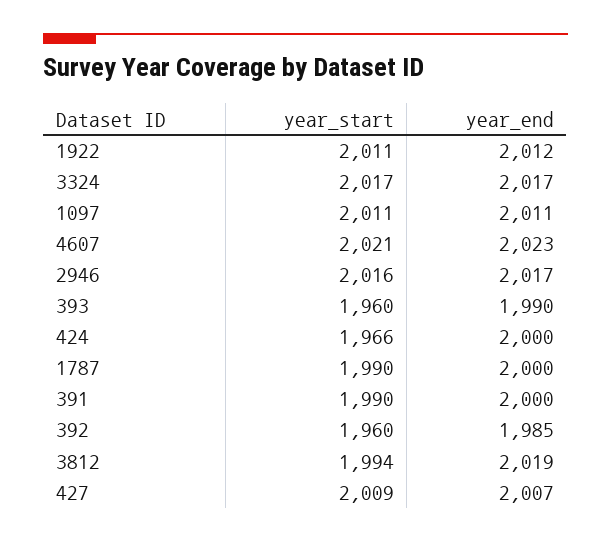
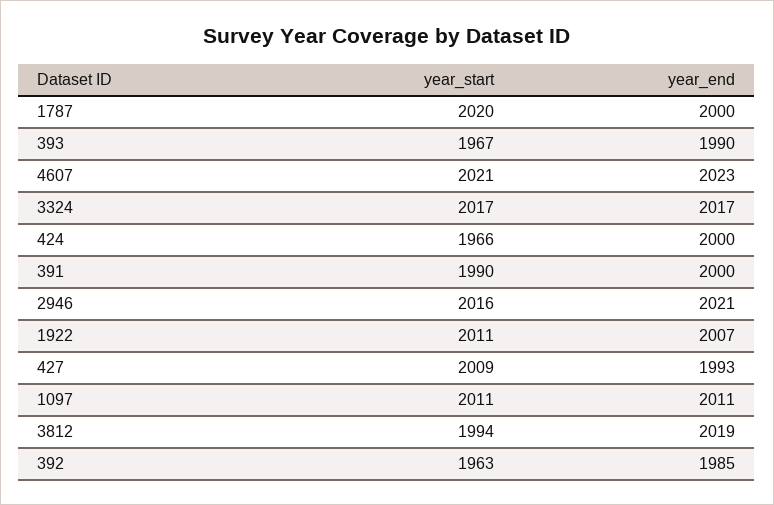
year_end, 1922: 2012 -> 2007
year_end, 2946: 2017 -> 2021
year_start, 393: 1960 -> 1967
year_start, 1787: 1990 -> 2020
year_start, 392: 1960 -> 1963
year_end, 427: 2007 -> 1993

